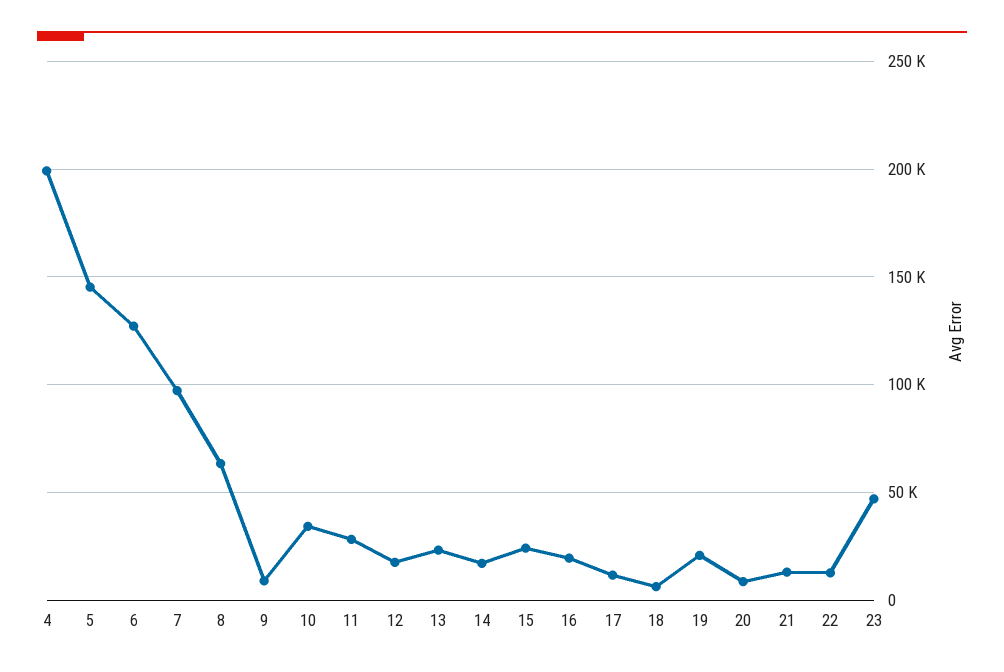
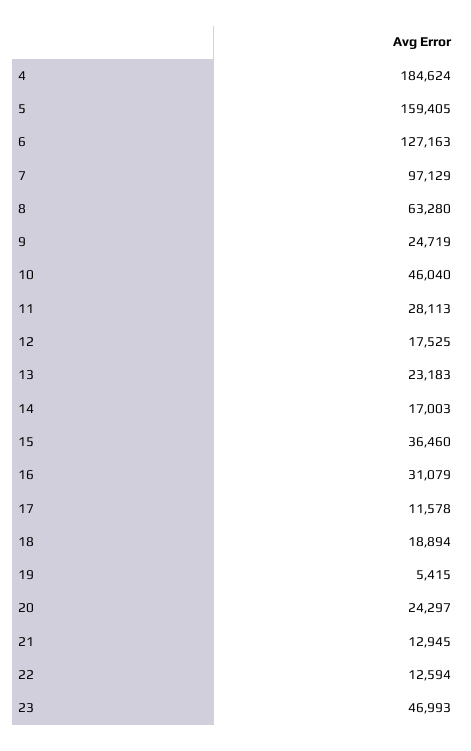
4: 200000 -> 184624
5: 145000 -> 159405
9: 10000 -> 24719
10: 35000 -> 46040
15: 25000 -> 36460
16: 20000 -> 31079
18: 5000 -> 18894
19: 20000 -> 5415
20: 10000 -> 24297

